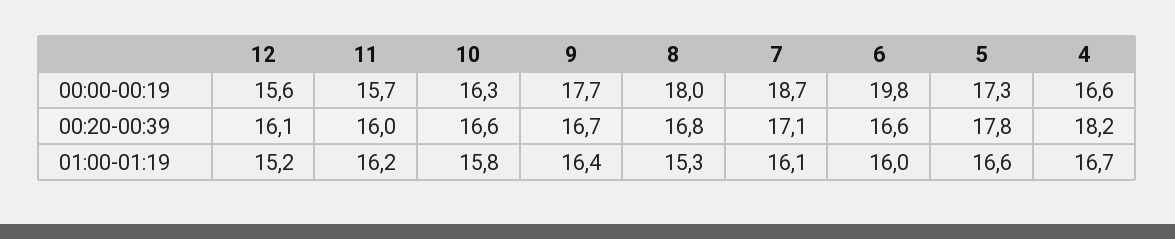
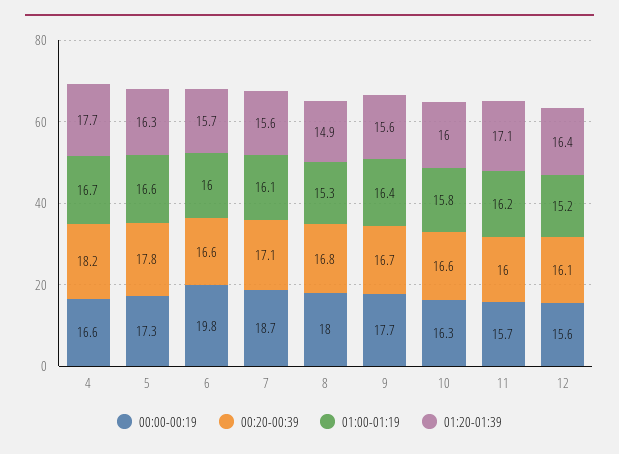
01:20-01:39, 4: none -> 17.7
01:20-01:39, 5: none -> 16.3
01:20-01:39, 6: none -> 15.7
01:20-01:39, 7: none -> 15.6
01:20-01:39, 8: none -> 14.9
01:20-01:39, 9: none -> 15.6
01:20-01:39, 10: none -> 16
01:20-01:39, 11: none -> 17.1
01:20-01:39, 12: none -> 16.4

